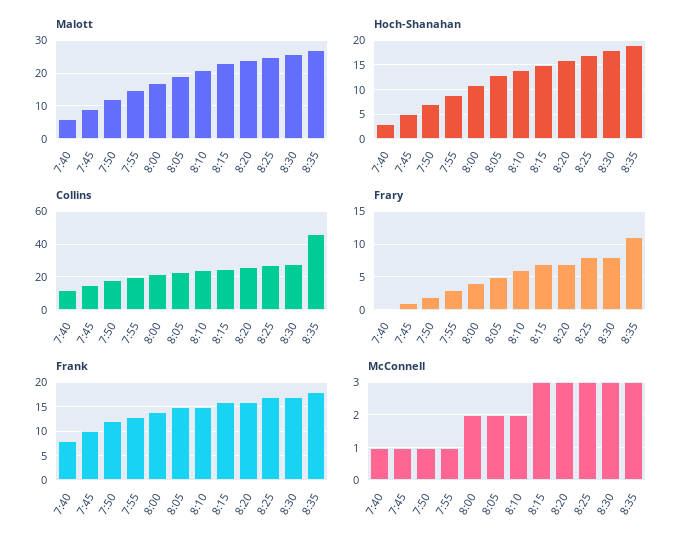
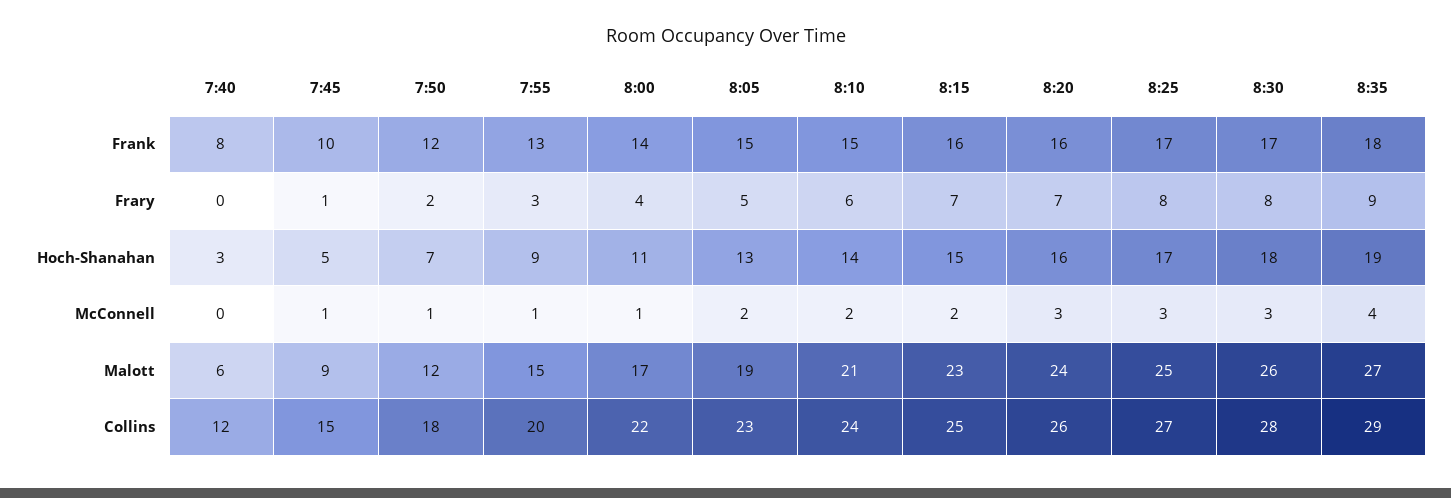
Collins, 8:35: 45 -> 29
Frary, 8:35: 11 -> 9
McConnell, 7:40: 1 -> 0
McConnell, 8:00: 2 -> 1
McConnell, 8:15: 3 -> 2
McConnell, 8:35: 3 -> 4

